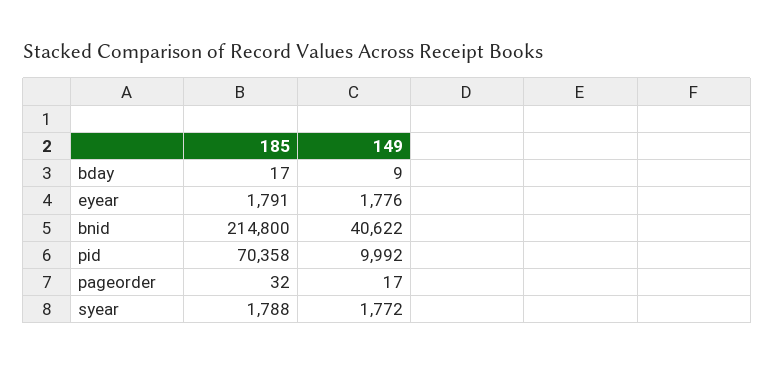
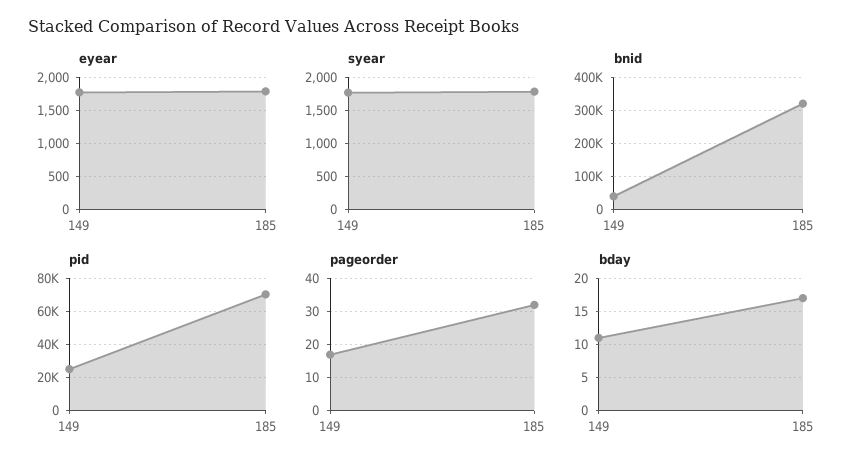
bday, 149: 9 -> 11
bnid, 185: 214800 -> 320000
pid, 149: 9992 -> 25000

